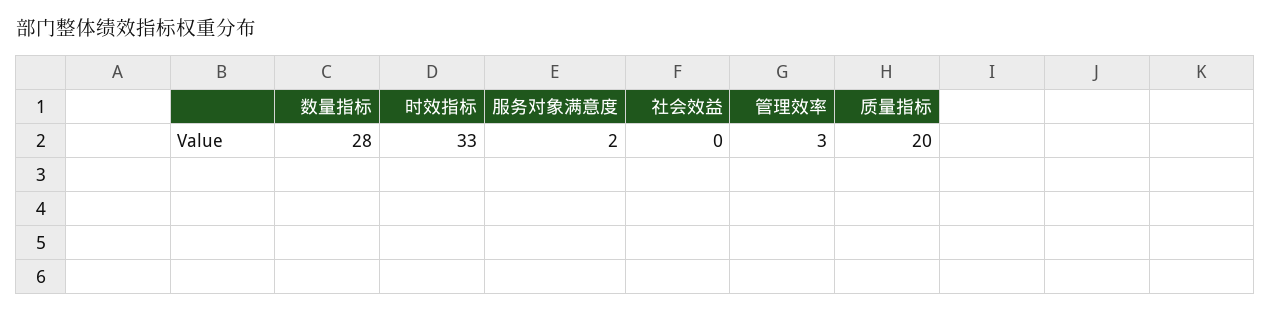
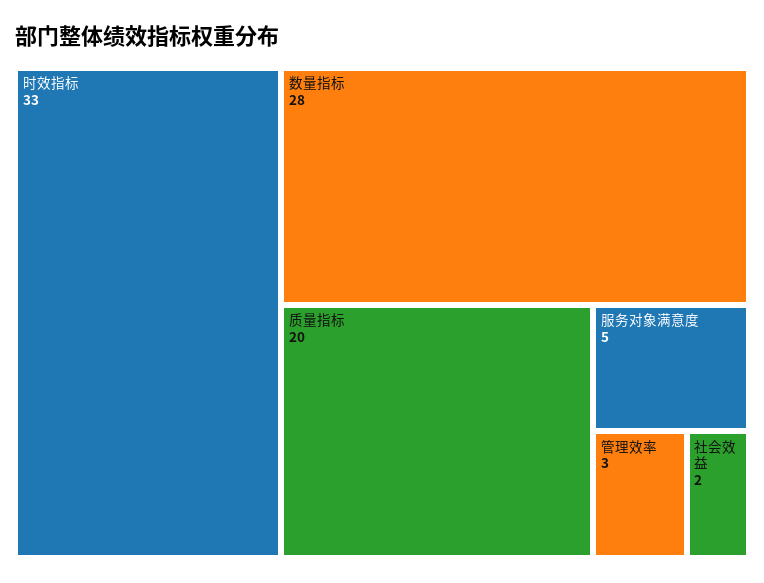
服务对象满意度: 2 -> 5
社会效益: 0 -> 2

